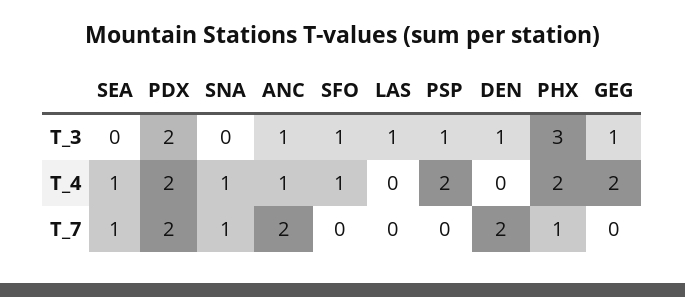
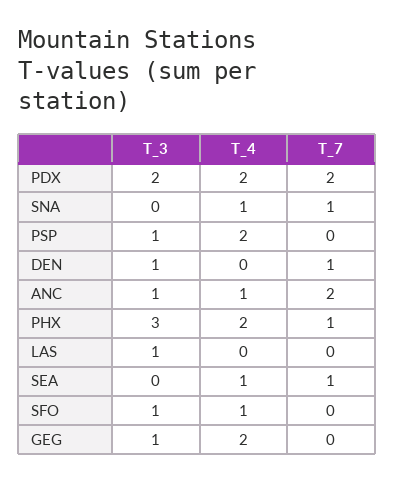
DEN, T_7: 2 -> 1

